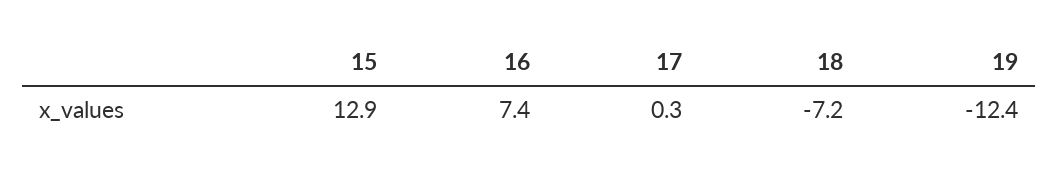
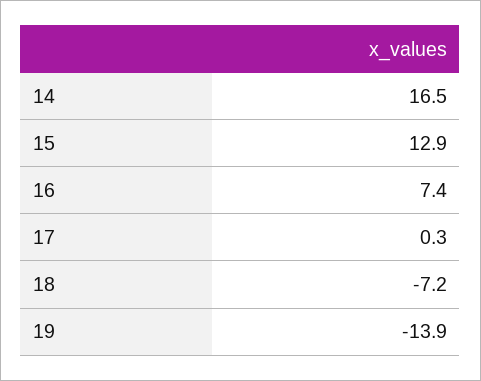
19: -12.4 -> -13.9
14: none -> 16.5

